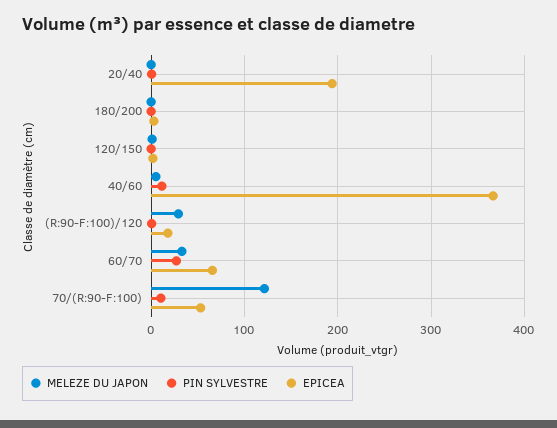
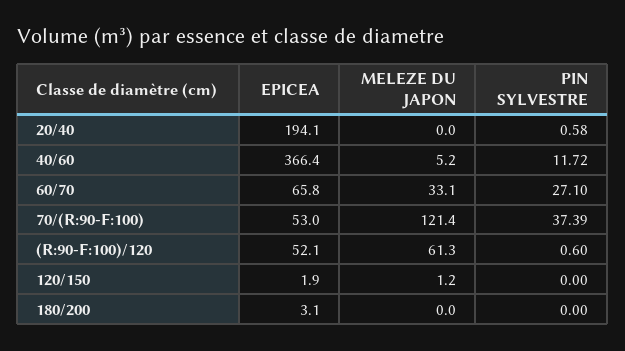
MELEZE DU JAPON, (R:90-F:100)/120: 30 -> 61.3
EPICEA, (R:90-F:100)/120: 20 -> 52.1
PIN SYLVESTRE, 70/(R:90-F:100): 10 -> 37.39

